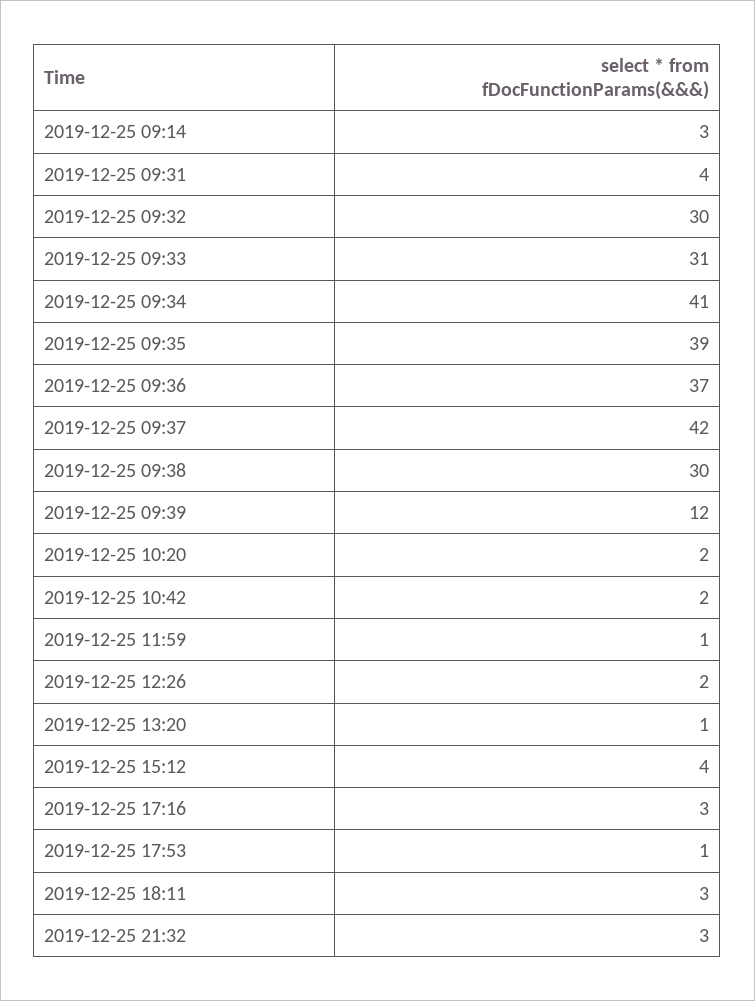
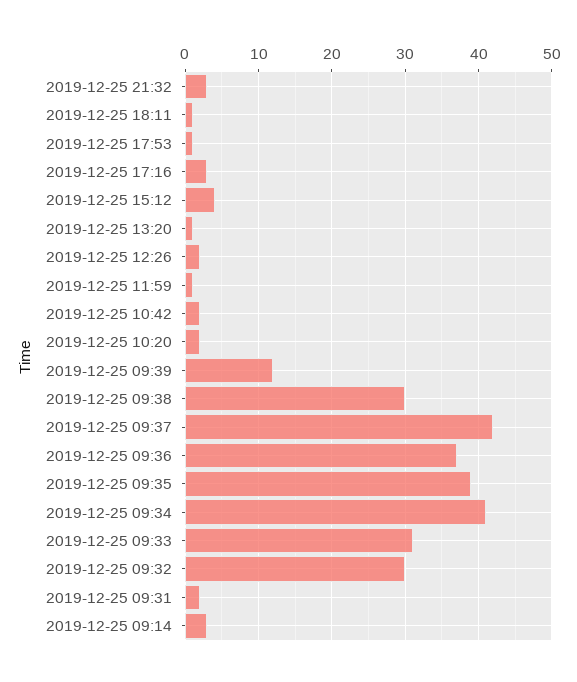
2019-12-25 09:31: 4 -> 2
2019-12-25 18:11: 3 -> 1

